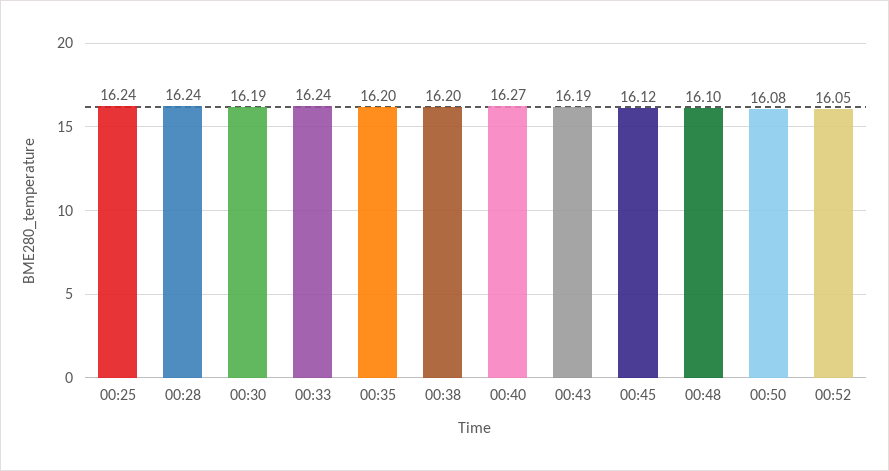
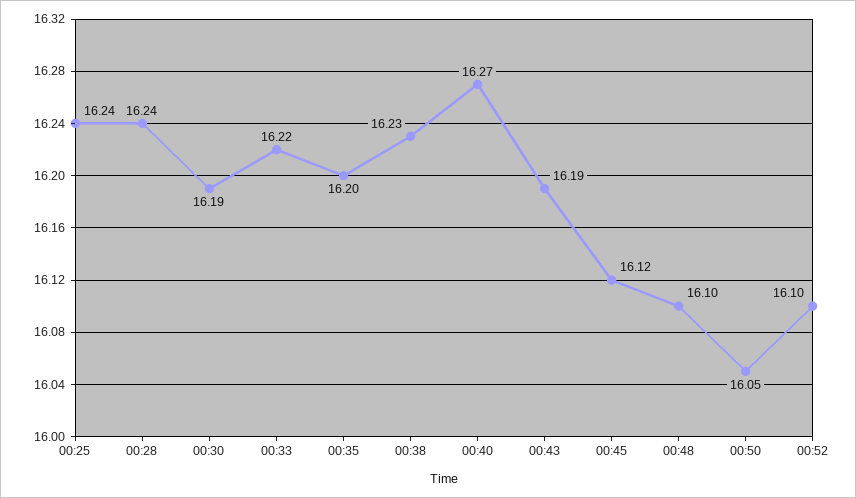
00:33: 16.24 -> 16.22
00:38: 16.2 -> 16.23
00:50: 16.08 -> 16.05
00:52: 16.05 -> 16.1

